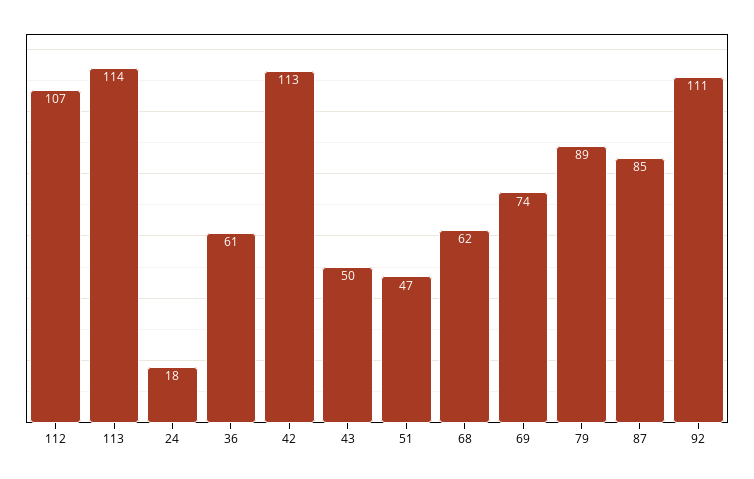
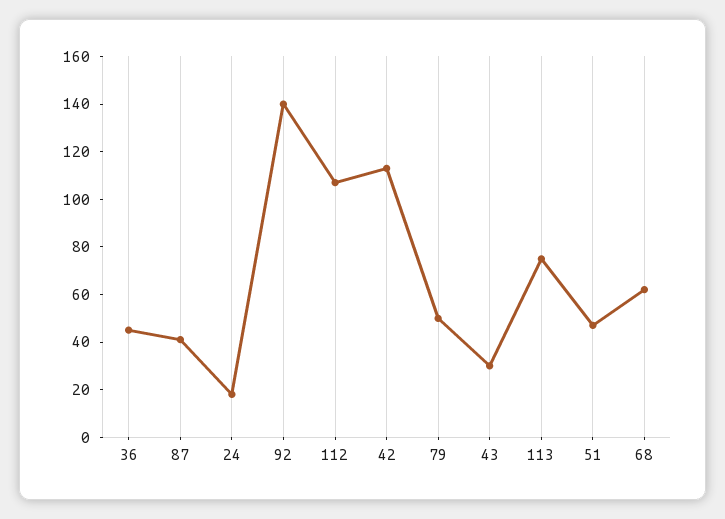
113: 114 -> 75
36: 61 -> 45
43: 50 -> 30
69: 74 -> none
79: 89 -> 50
87: 85 -> 40
92: 111 -> 140

